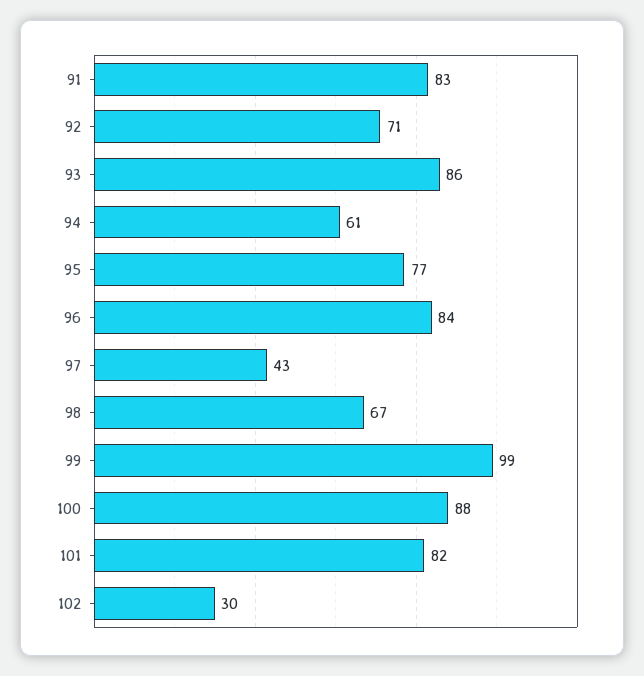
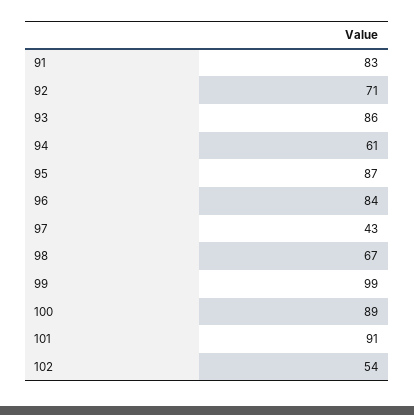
95: 77 -> 87
100: 88 -> 89
101: 82 -> 91
102: 30 -> 54

